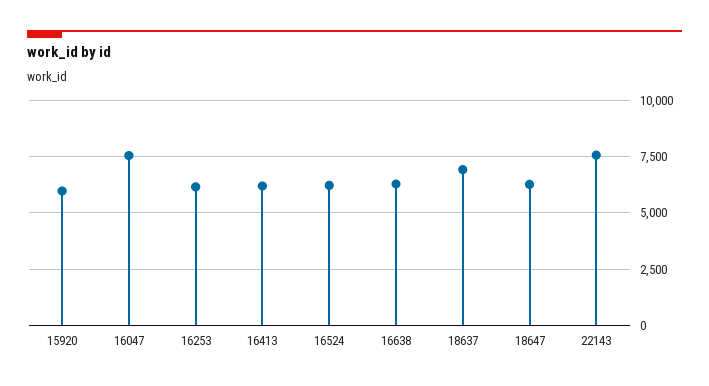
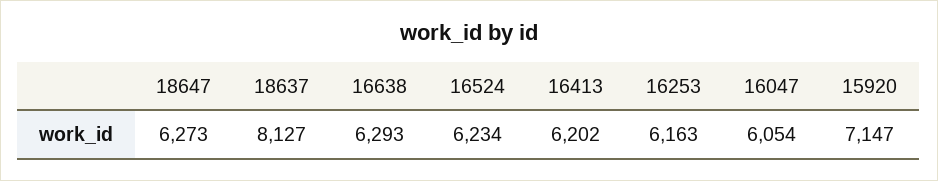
15920: 6000 -> 7147
16047: 7500 -> 6054
18637: 7000 -> 8127
22143: 7500 -> none

